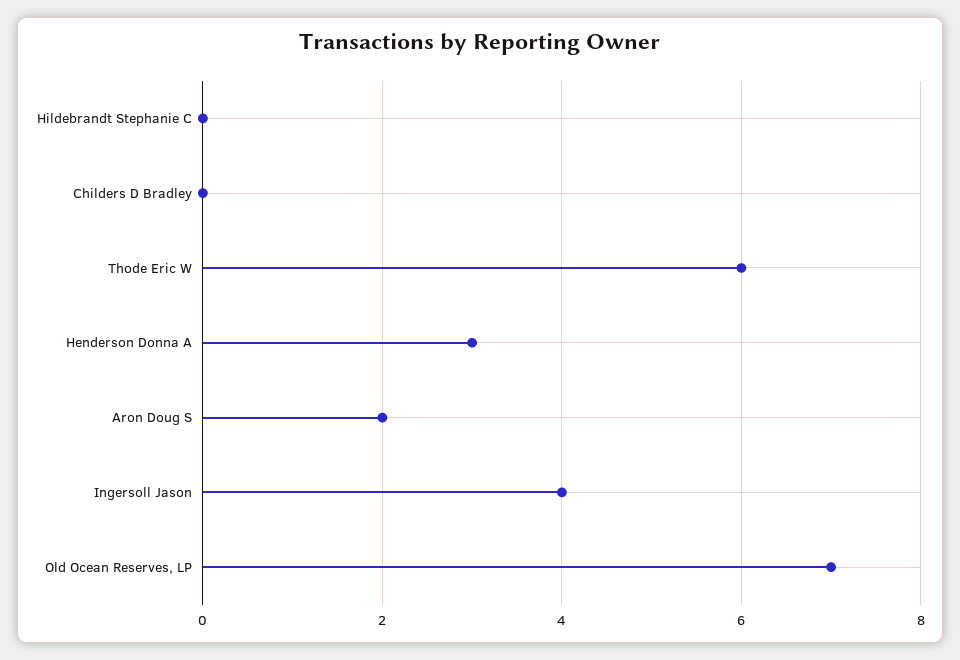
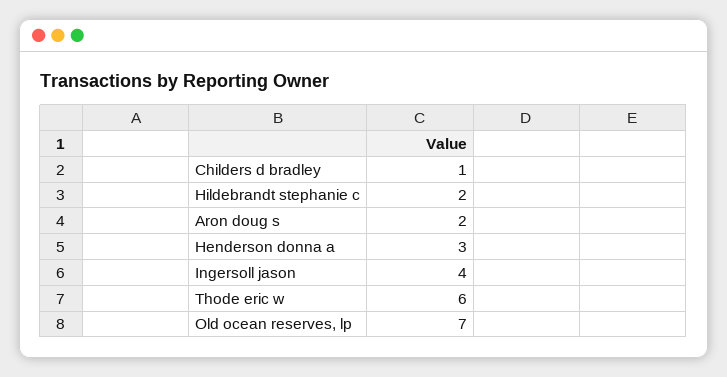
Hildebrandt Stephanie C: 0 -> 2
Childers D Bradley: 0 -> 1

